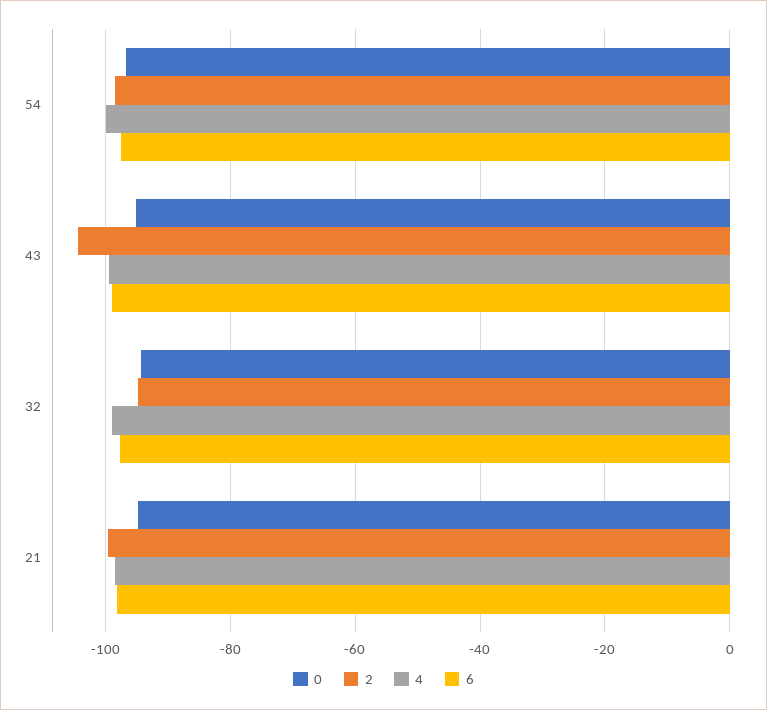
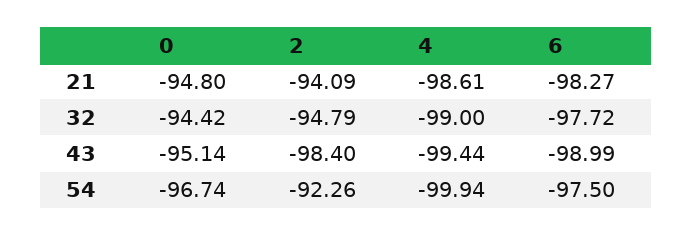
2, 54: -98 -> -92.26
2, 43: -104 -> -98.4
2, 21: -100 -> -94.09

